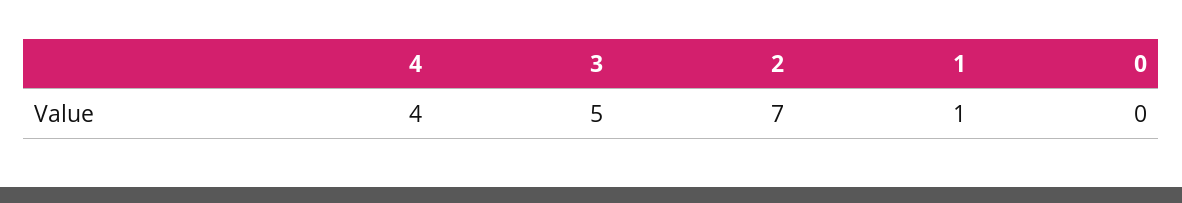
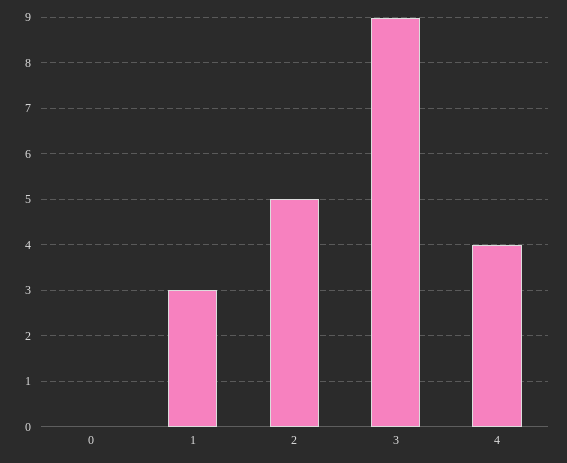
3: 5 -> 9
2: 7 -> 5
1: 1 -> 3

